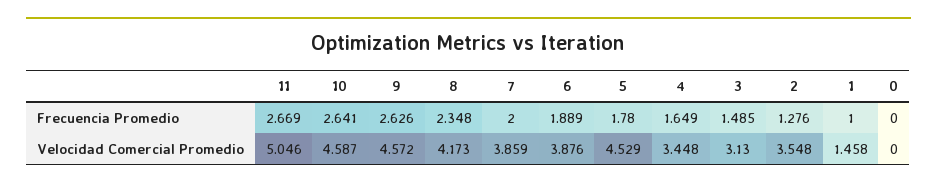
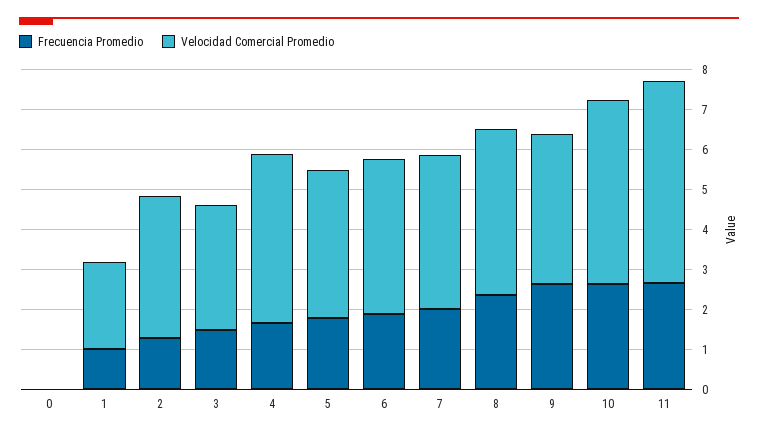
Velocidad Comercial Promedio, 9: 4.572 -> 3.75
Velocidad Comercial Promedio, 5: 4.529 -> 3.75
Velocidad Comercial Promedio, 4: 3.448 -> 4.25
Velocidad Comercial Promedio, 1: 1.458 -> 2.25

